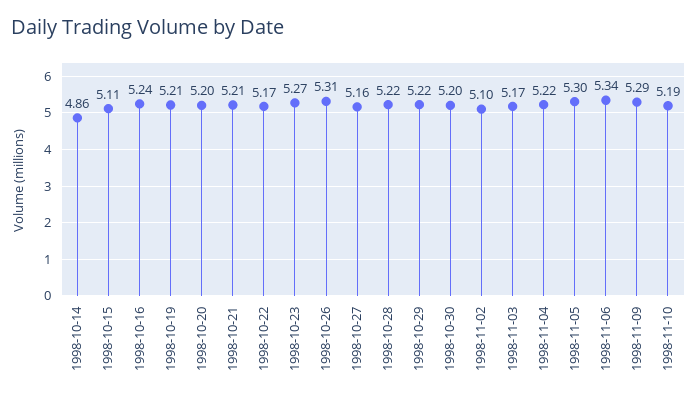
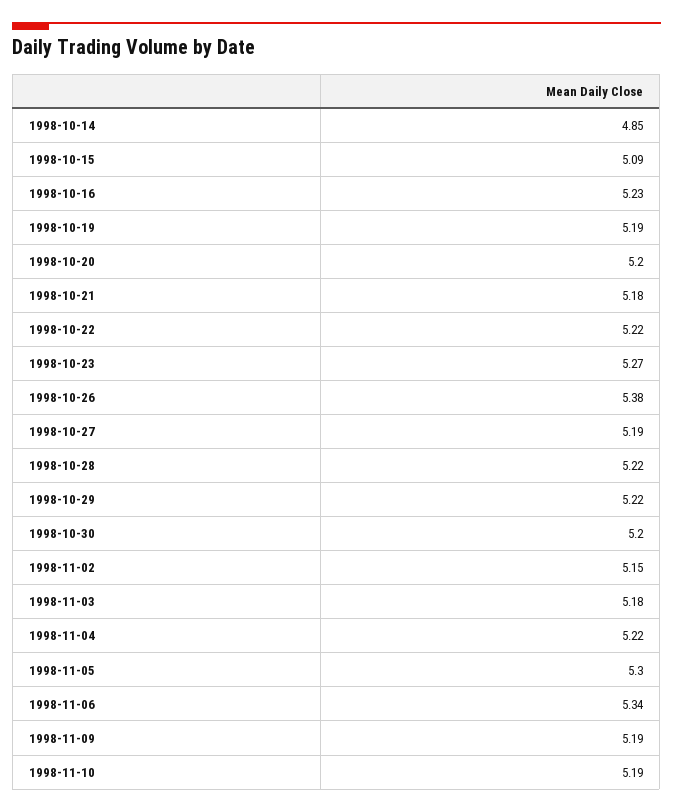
1998-10-14: 4.86 -> 4.85
1998-10-15: 5.11 -> 5.09
1998-10-16: 5.24 -> 5.23
1998-10-19: 5.21 -> 5.19
1998-10-21: 5.21 -> 5.18
1998-10-22: 5.17 -> 5.22
1998-10-26: 5.31 -> 5.38
1998-10-27: 5.16 -> 5.19
1998-11-02: 5.1 -> 5.15
1998-11-03: 5.17 -> 5.18
1998-11-09: 5.29 -> 5.19

